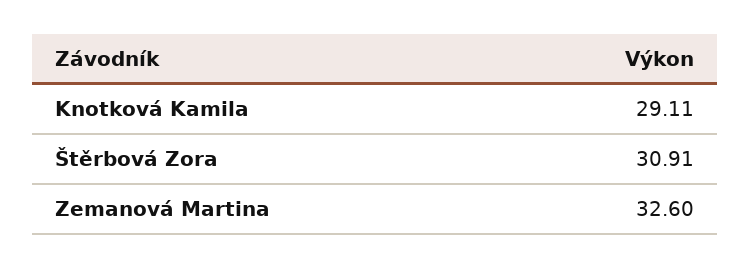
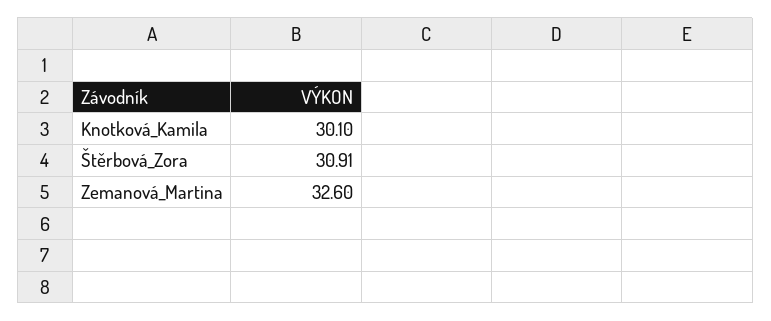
Knotková Kamila: 29.11 -> 30.1

